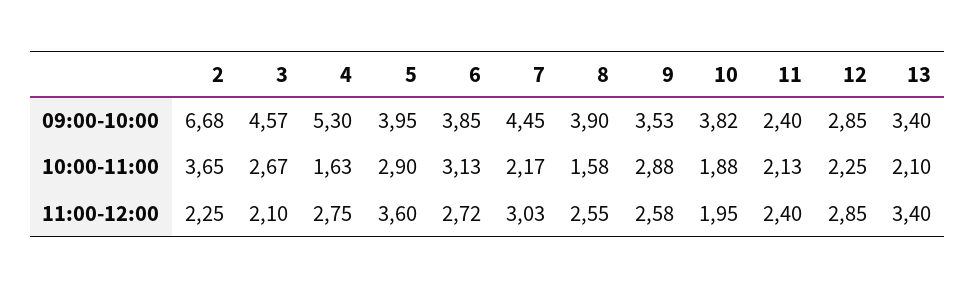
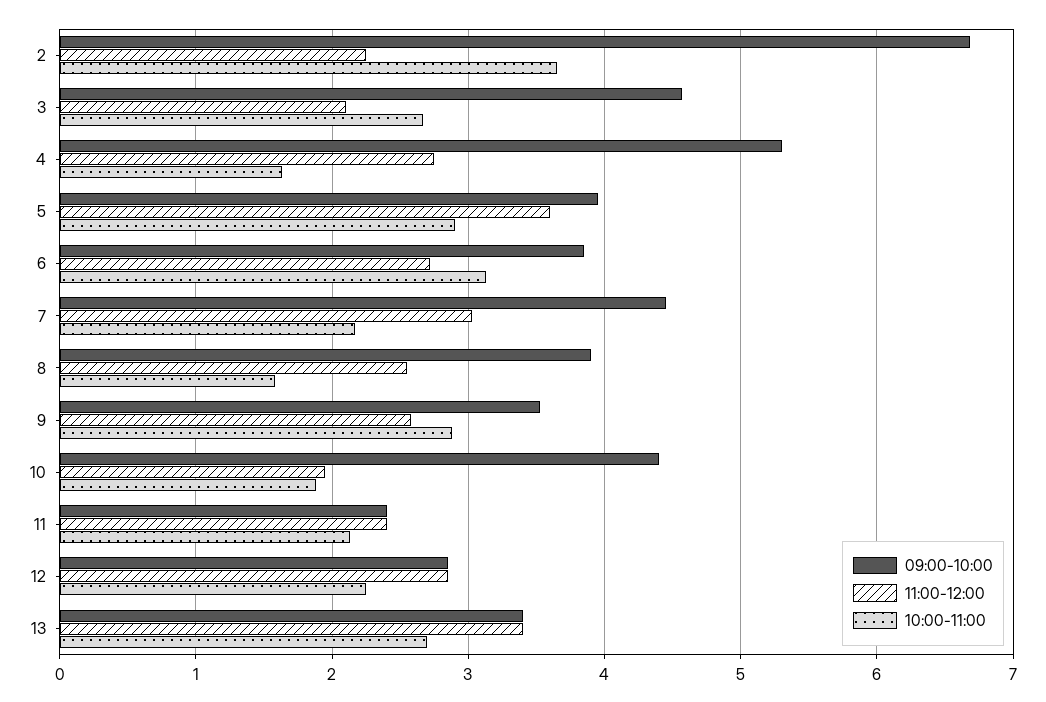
09:00-10:00, 10: 3.82 -> 4.4
10:00-11:00, 13: 2.1 -> 2.7

